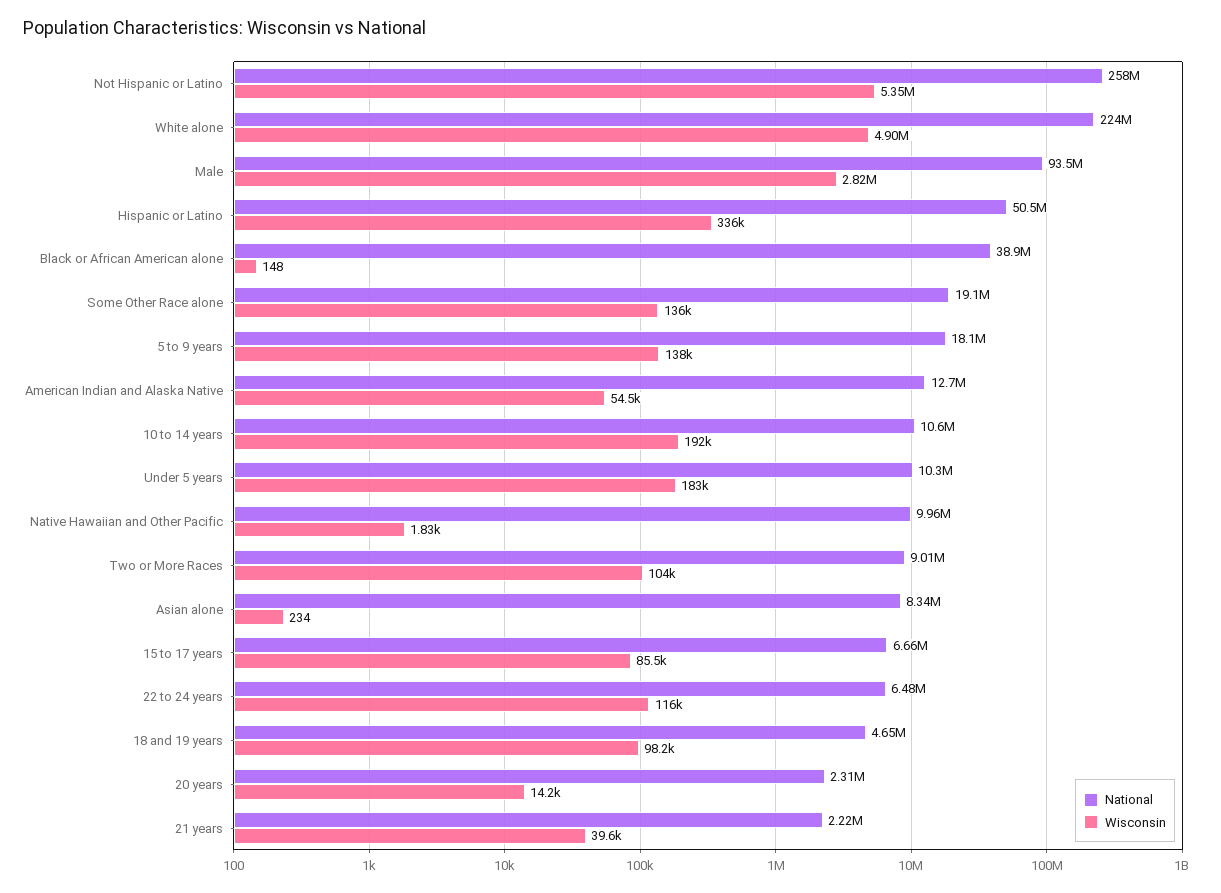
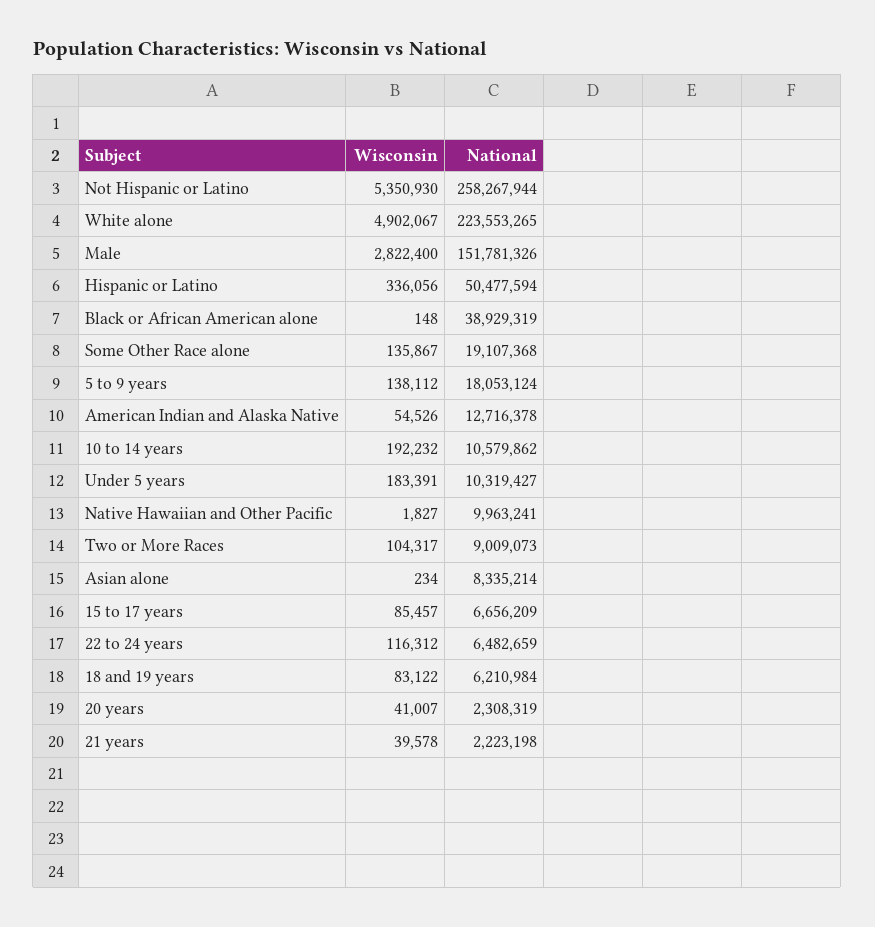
National, Male: 93500000 -> 151781326
National, 18 and 19 years: 4650000 -> 6210984
Wisconsin, 18 and 19 years: 98200 -> 83122
Wisconsin, 20 years: 14200 -> 41007

